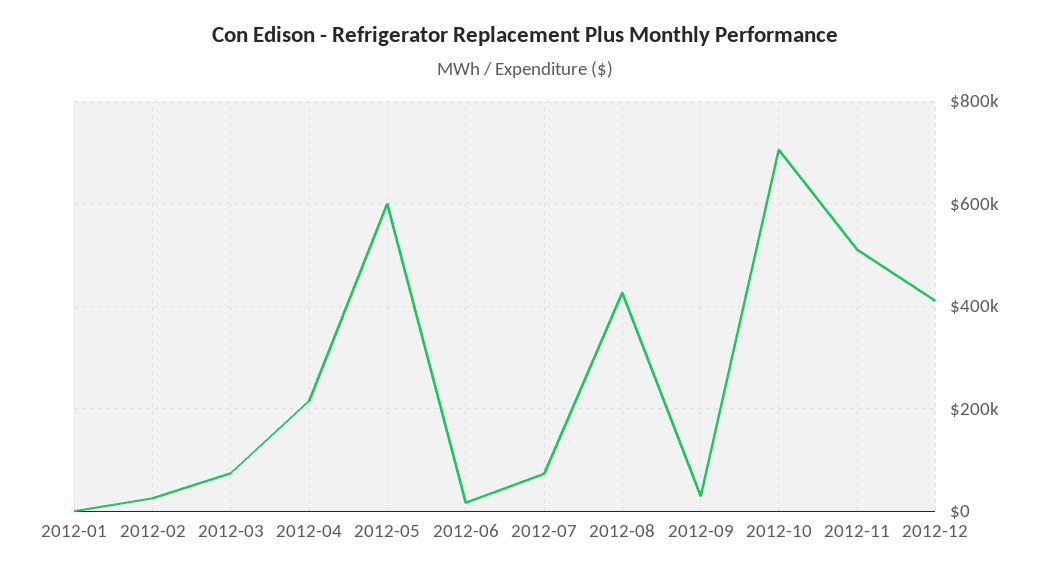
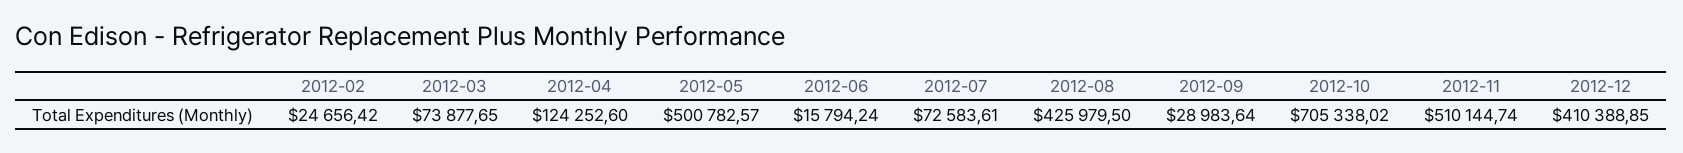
2012-01: 0 -> none
2012-04: 220000 -> 124252.6
2012-05: 600000 -> 500782.57

